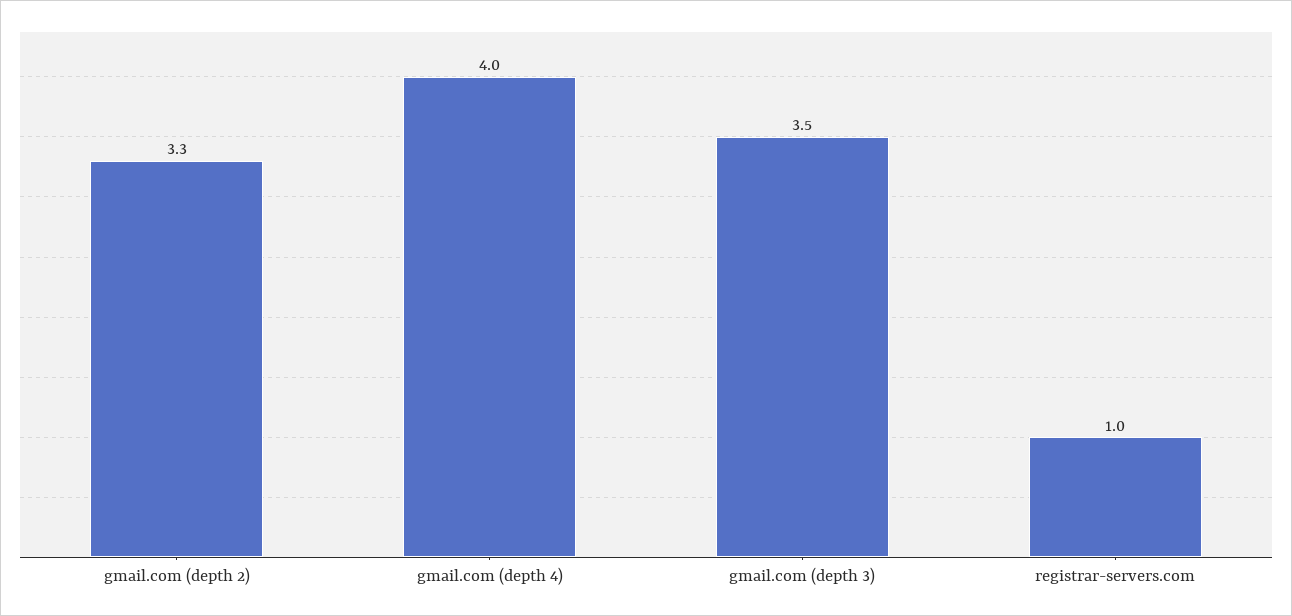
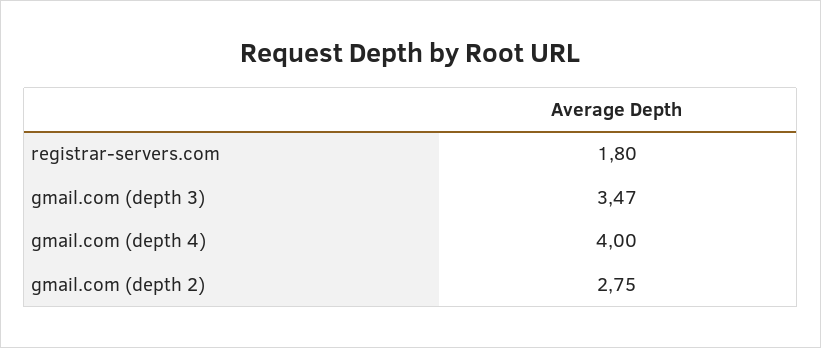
gmail.com (depth 2): 3.3 -> 2.75
registrar-servers.com: 1 -> 1.8

